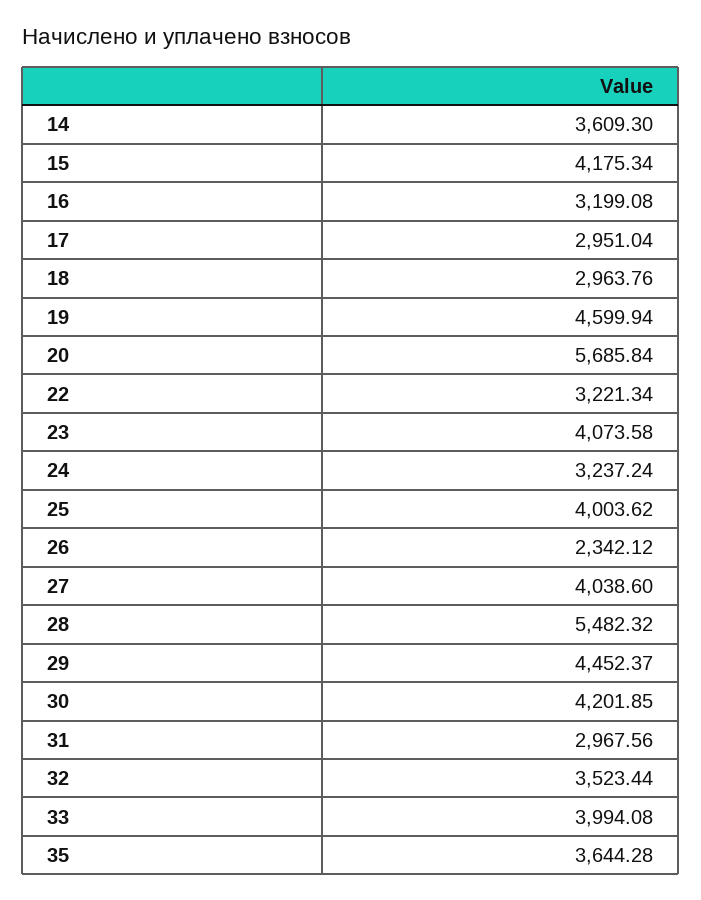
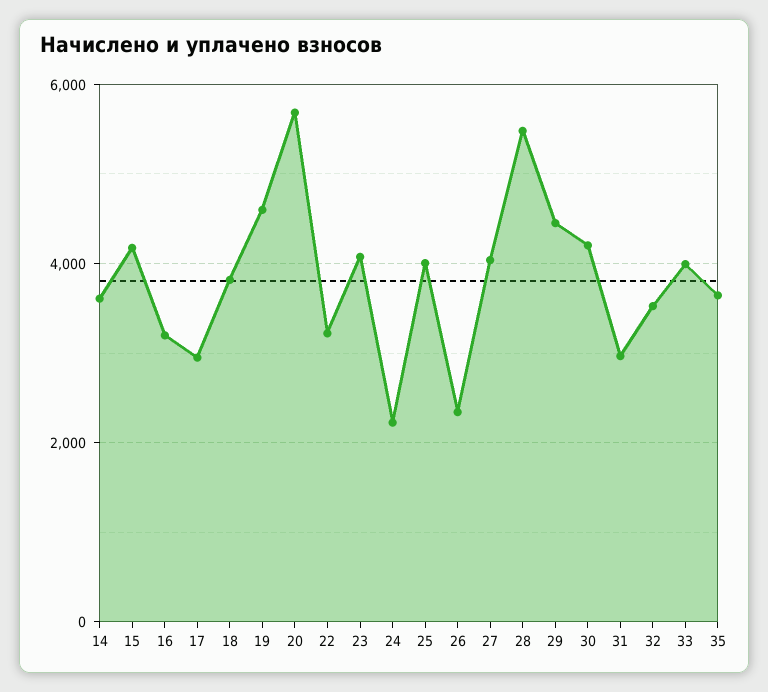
18: 2963.76 -> 3800
24: 3237.24 -> 2200

